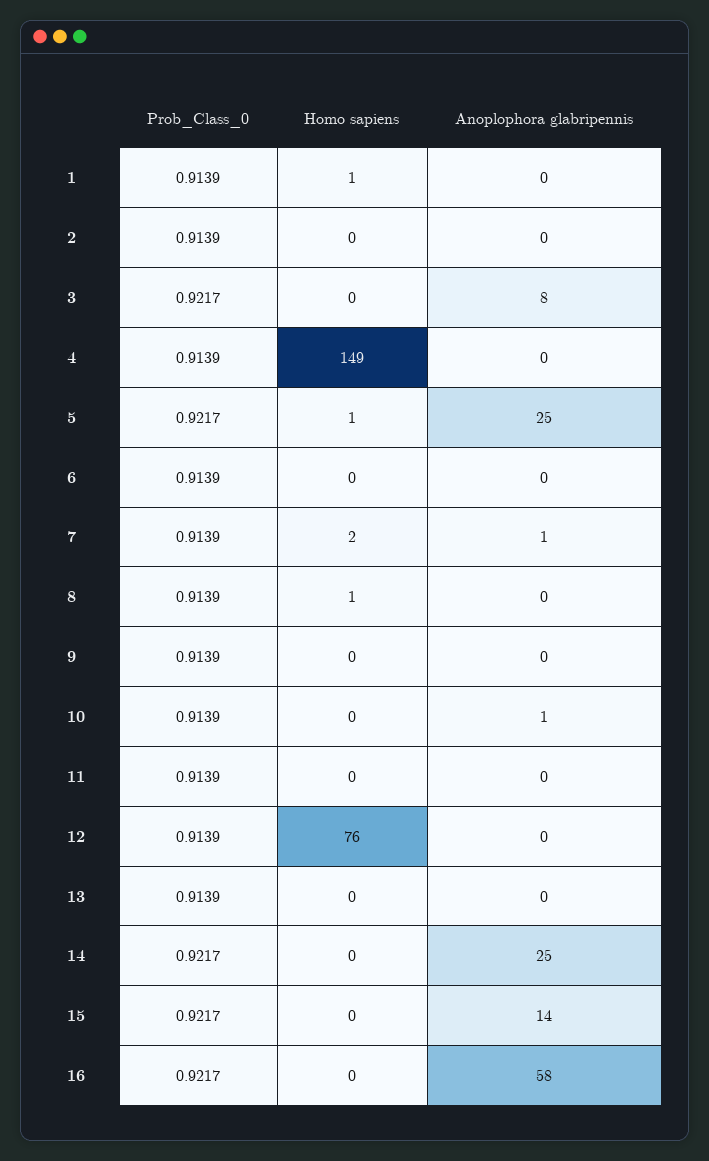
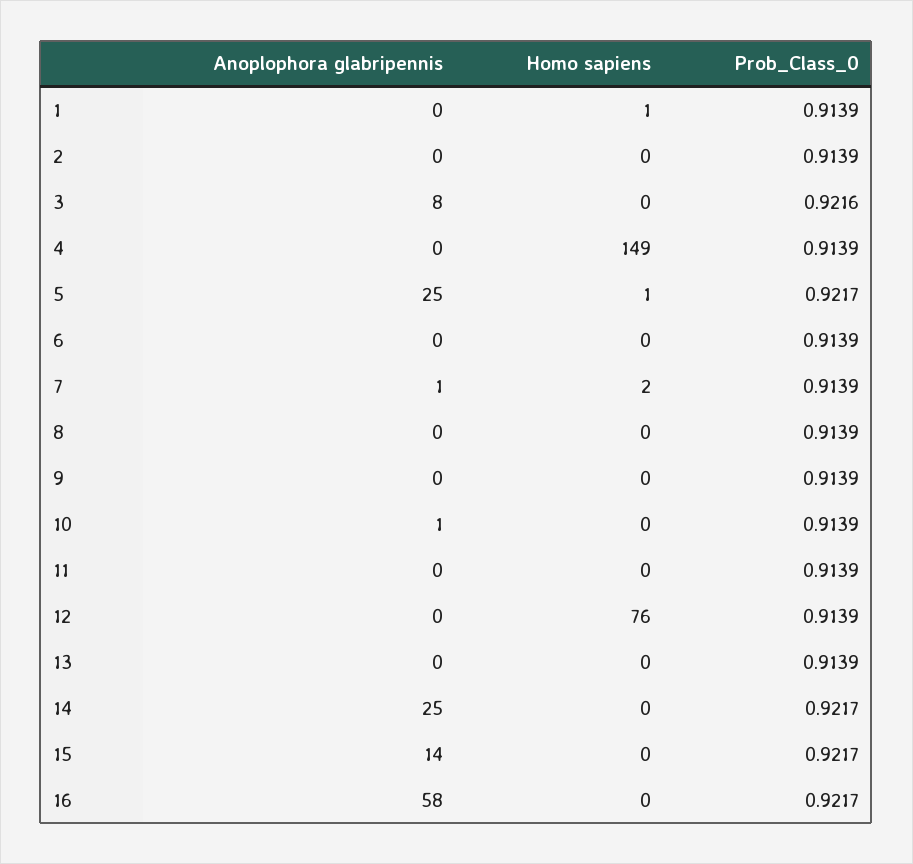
Prob_Class_0, 3: 0.9217 -> 0.9216
Homo sapiens, 8: 1 -> 0

